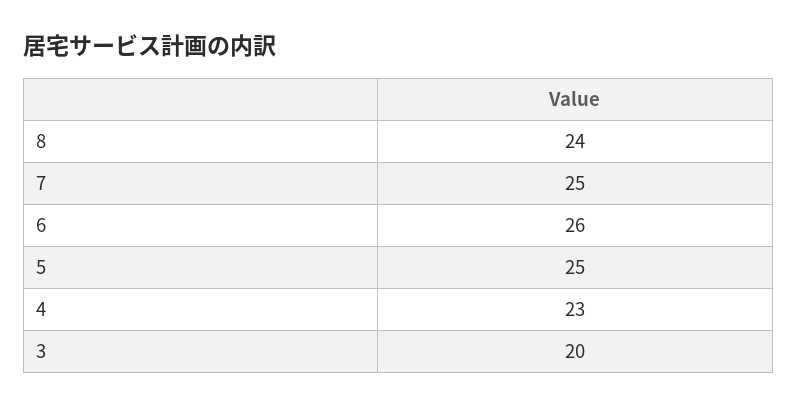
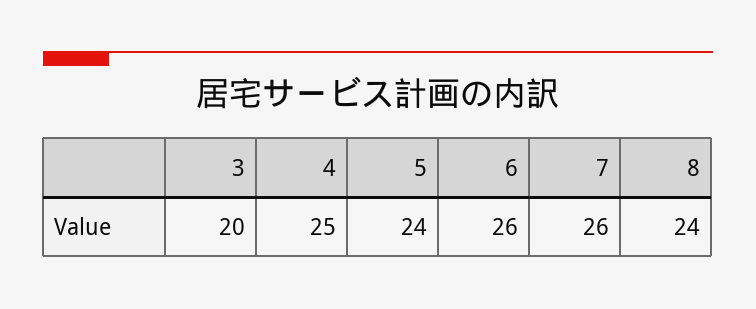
7: 25 -> 26
5: 25 -> 24
4: 23 -> 25

